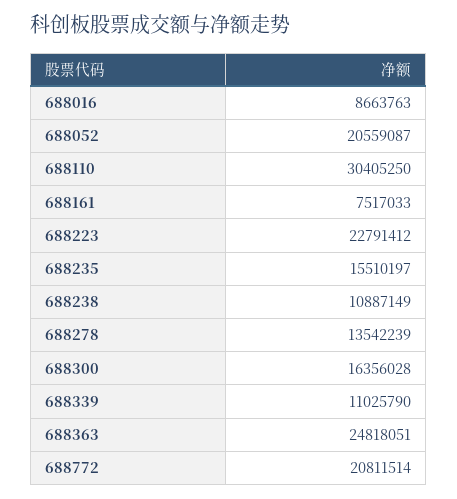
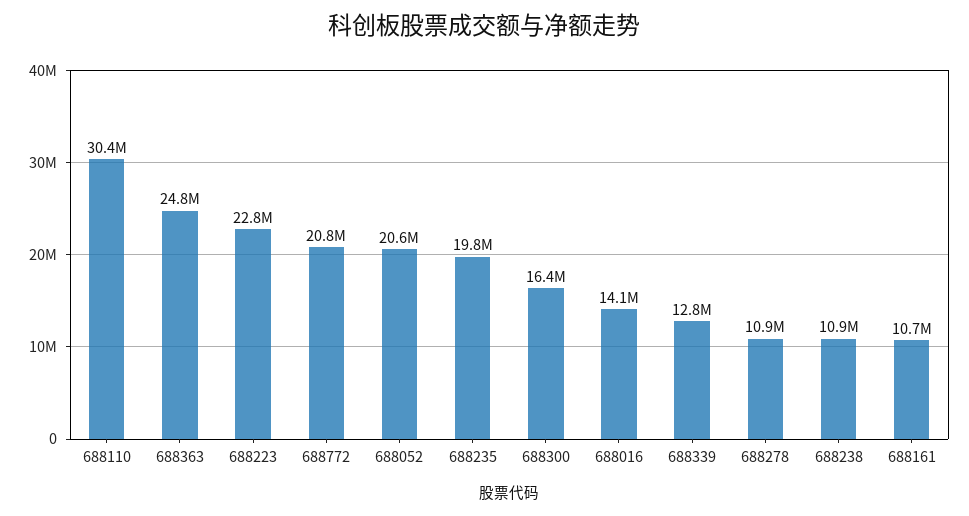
688016: 8663763 -> 14100000
688161: 7517033 -> 10700000
688235: 15510197 -> 19800000
688278: 13542239 -> 10900000
688339: 11025790 -> 12800000

